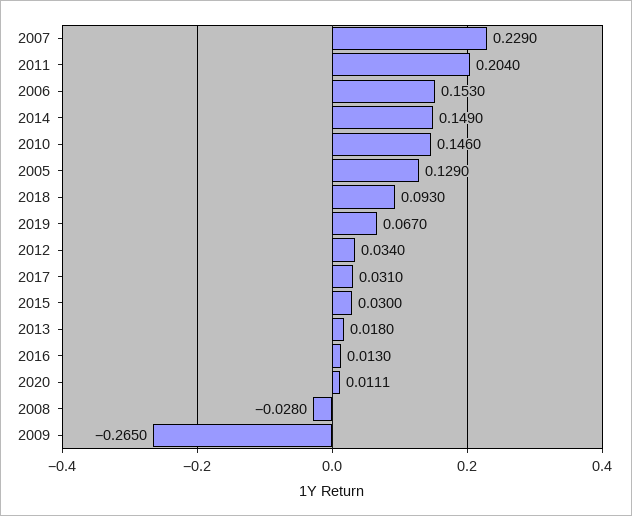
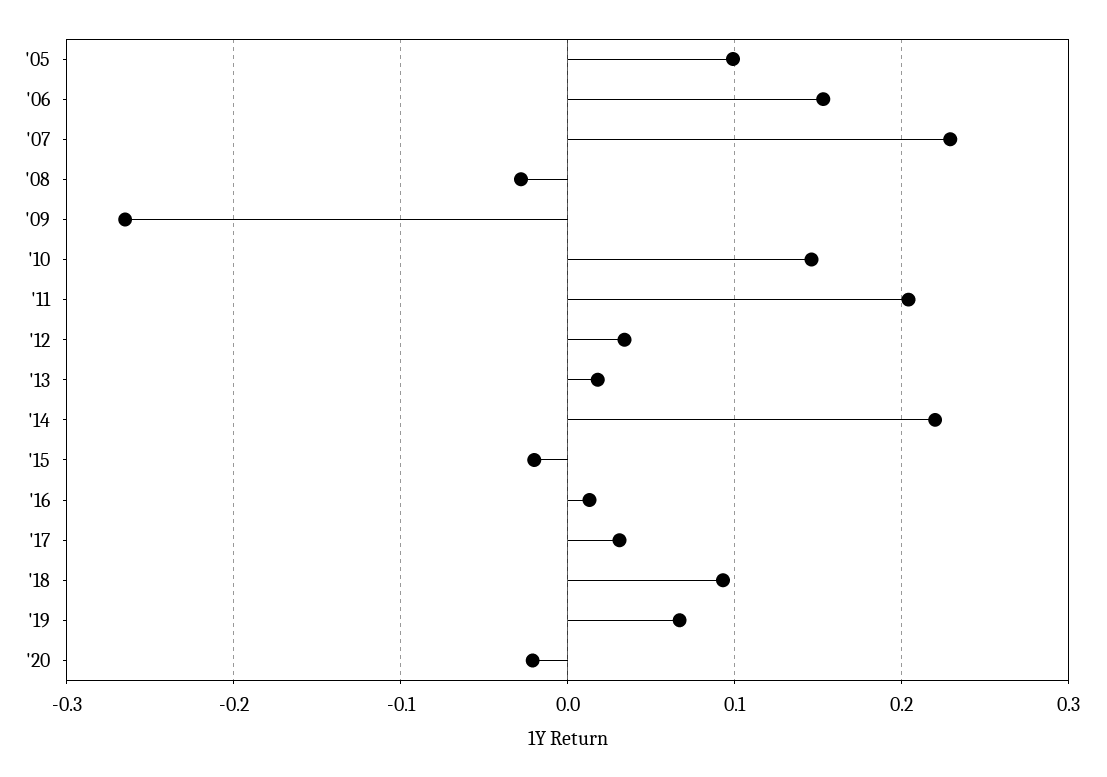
2014: 0.149 -> 0.22
2005: 0.129 -> 0.1
2015: 0.03 -> -0.02
2020: 0.0111 -> -0.02

